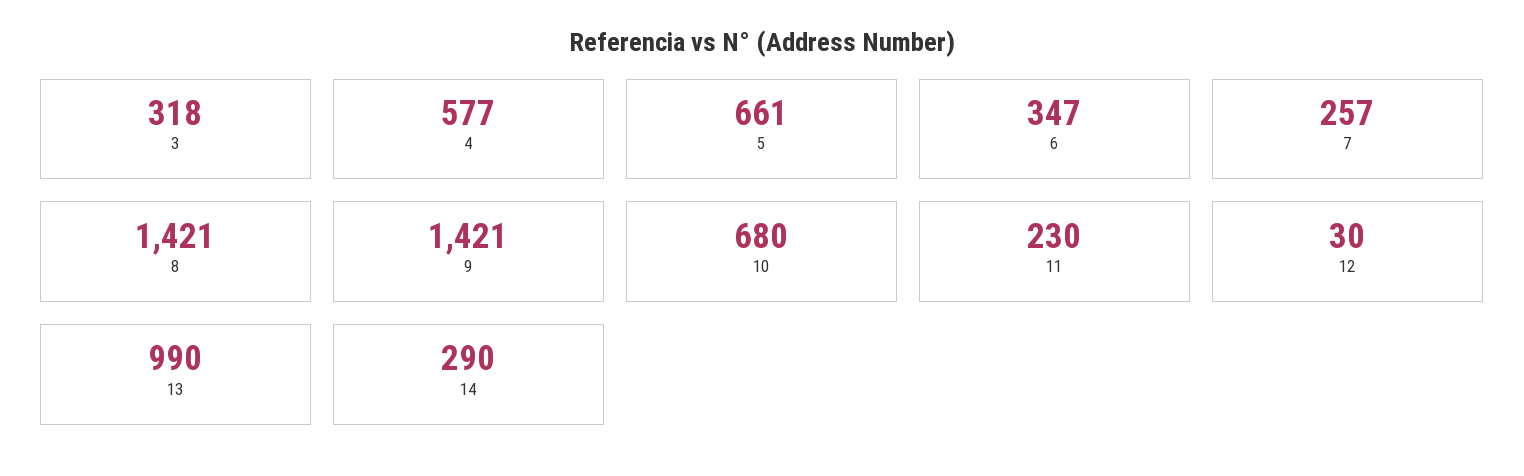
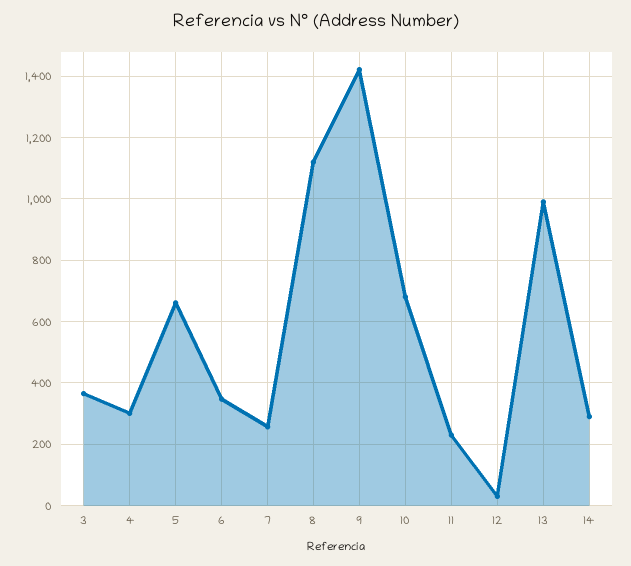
3: 318 -> 360
4: 577 -> 300
8: 1421 -> 1120

